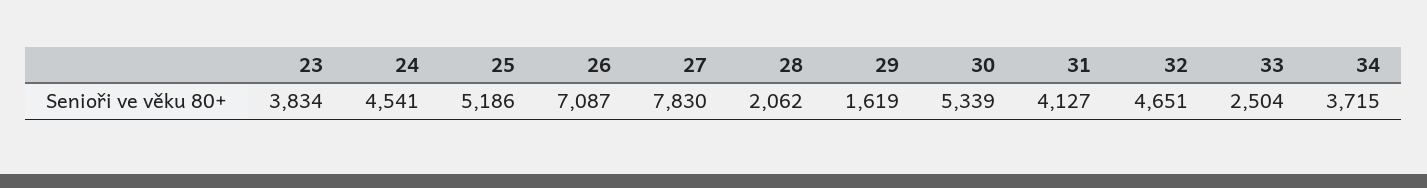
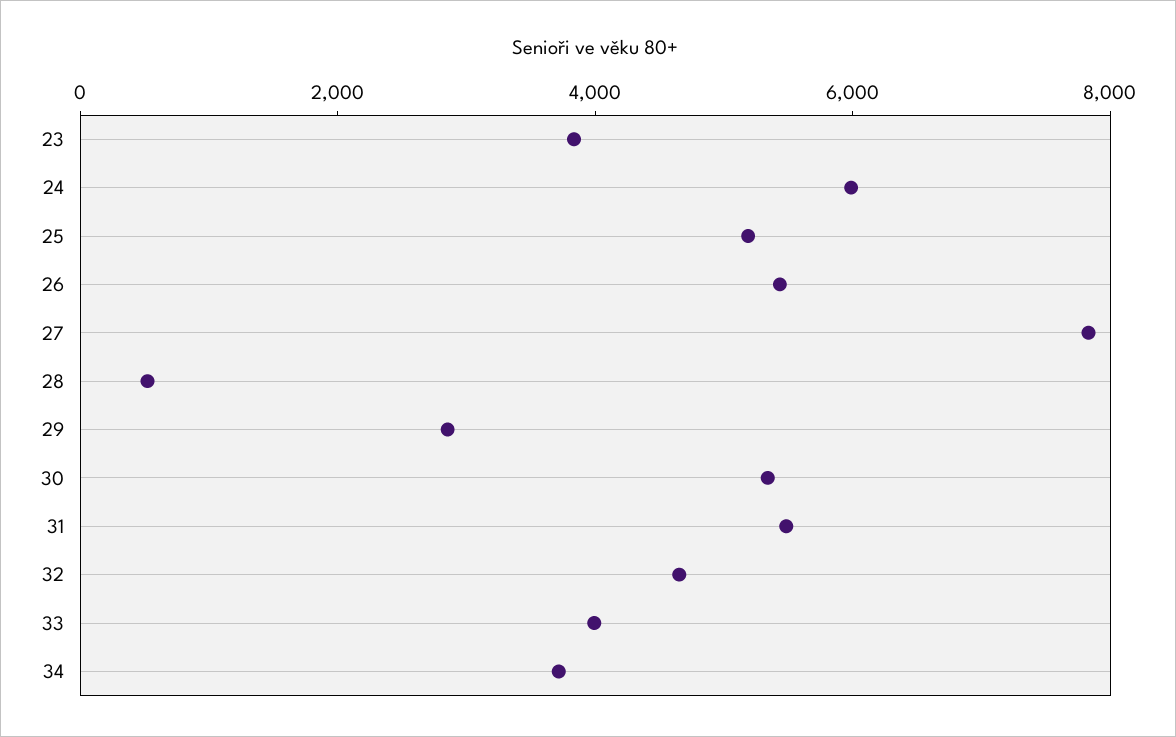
24: 4541 -> 6000
26: 7087 -> 5500
28: 2062 -> 500
29: 1619 -> 3000
31: 4127 -> 5500
33: 2504 -> 4000

